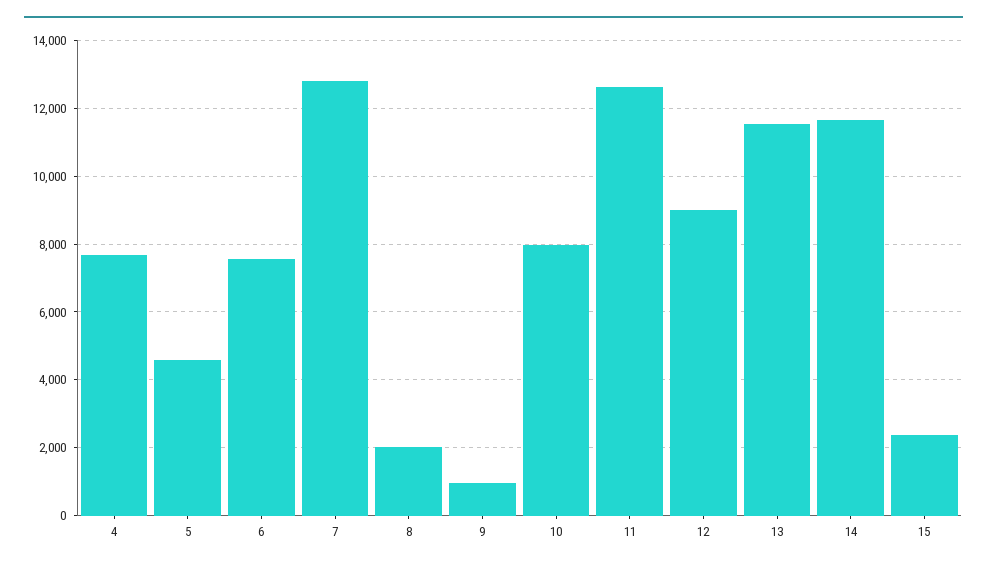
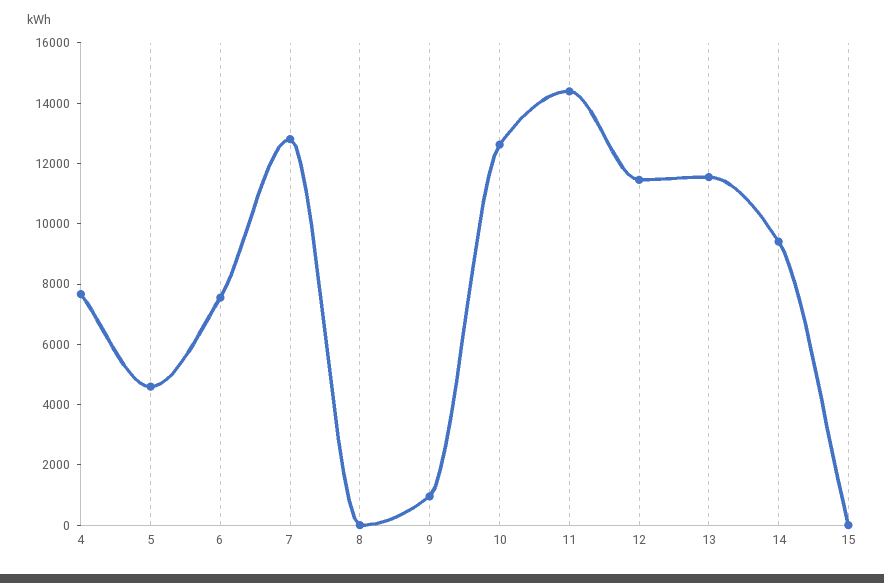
8: 2000 -> 0
10: 8000 -> 12500
11: 12600 -> 14500
12: 9000 -> 11500
14: 11600 -> 9500
15: 2400 -> 0

